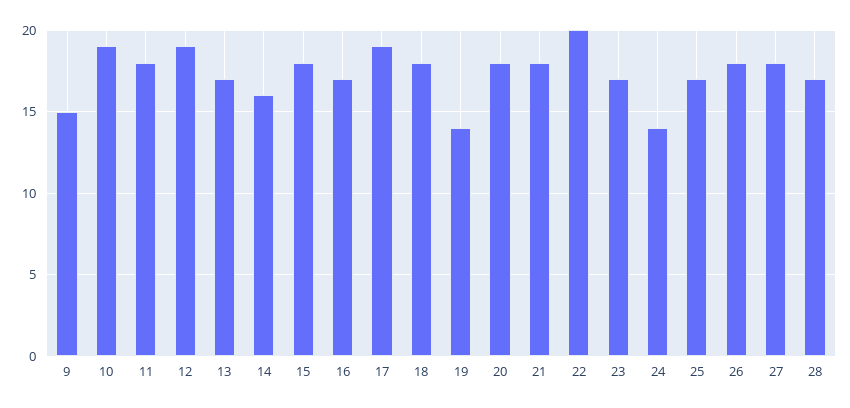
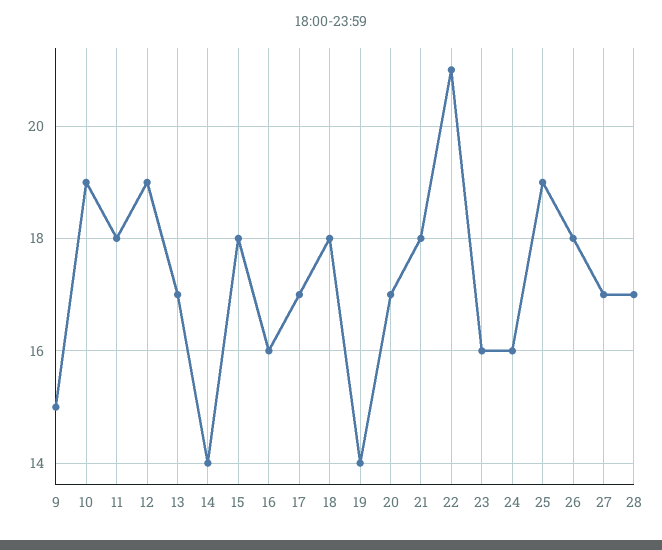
14: 16 -> 14
16: 17 -> 16
17: 19 -> 17
20: 18 -> 17
22: 20 -> 21
23: 17 -> 16
24: 14 -> 16
25: 17 -> 19
27: 18 -> 17

